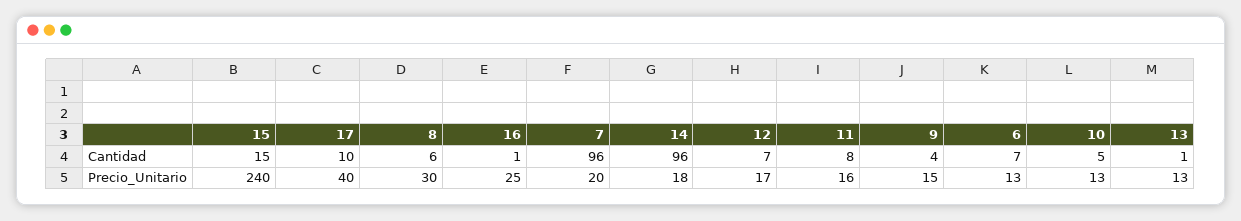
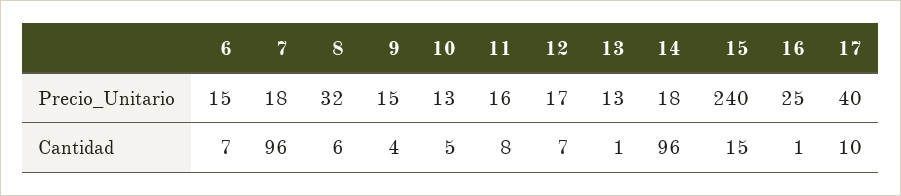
8, Precio_Unitario: 30 -> 32
7, Precio_Unitario: 20 -> 18
6, Precio_Unitario: 13 -> 15

